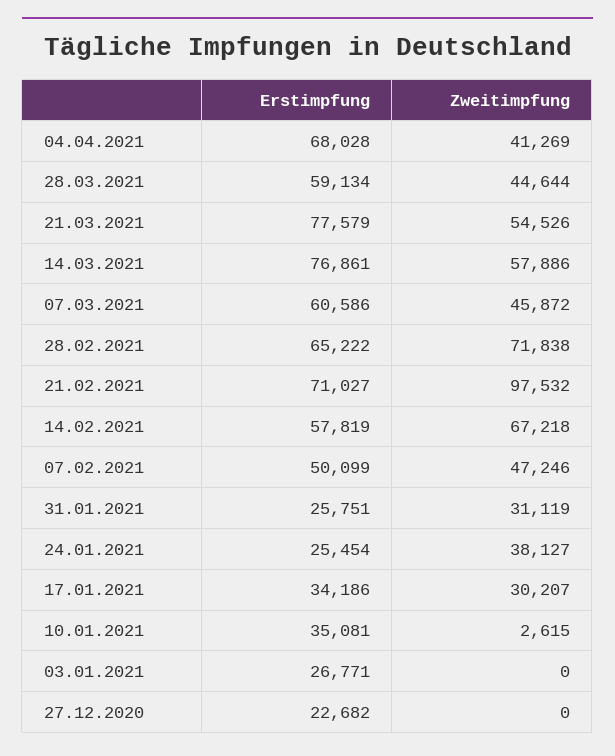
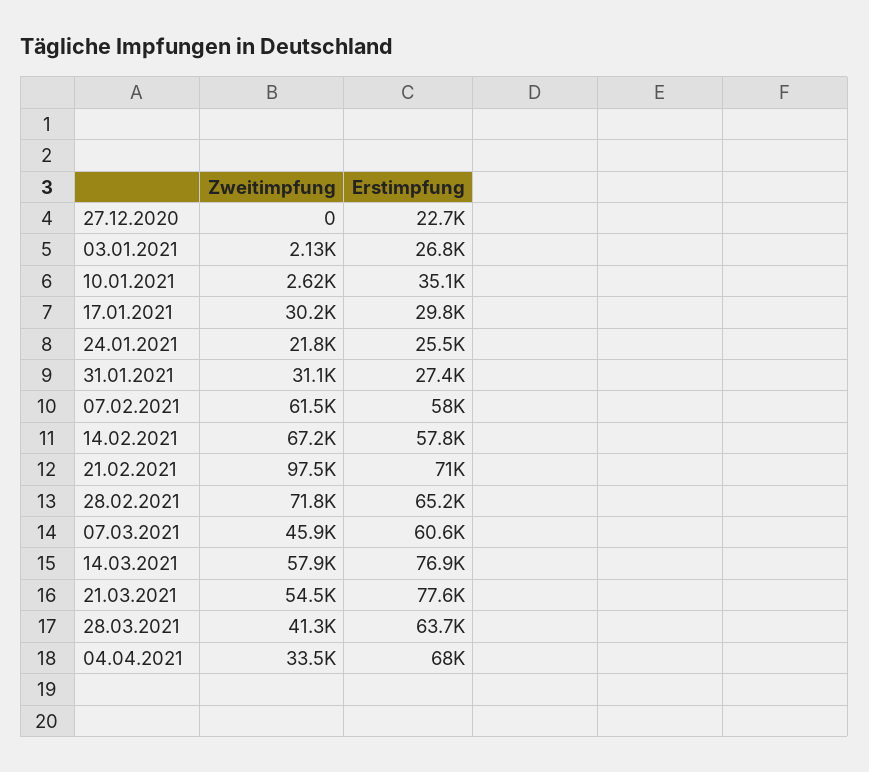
Zweitimpfung, 04.04.2021: 41269 -> 33500
Erstimpfung, 28.03.2021: 59134 -> 63700
Zweitimpfung, 28.03.2021: 44644 -> 41300
Erstimpfung, 07.02.2021: 50099 -> 58000
Zweitimpfung, 07.02.2021: 47246 -> 61500
Erstimpfung, 31.01.2021: 25751 -> 27400
Zweitimpfung, 24.01.2021: 38127 -> 21800
Erstimpfung, 17.01.2021: 34186 -> 29800
Zweitimpfung, 03.01.2021: 0 -> 2130

